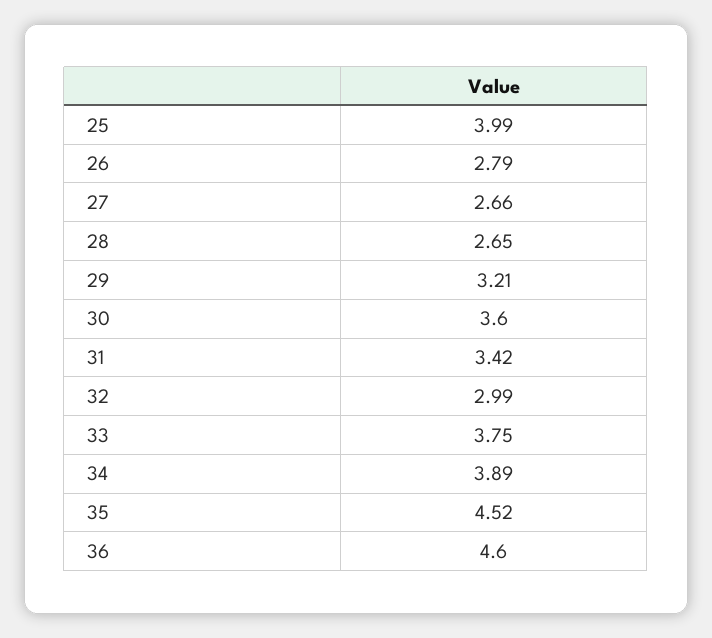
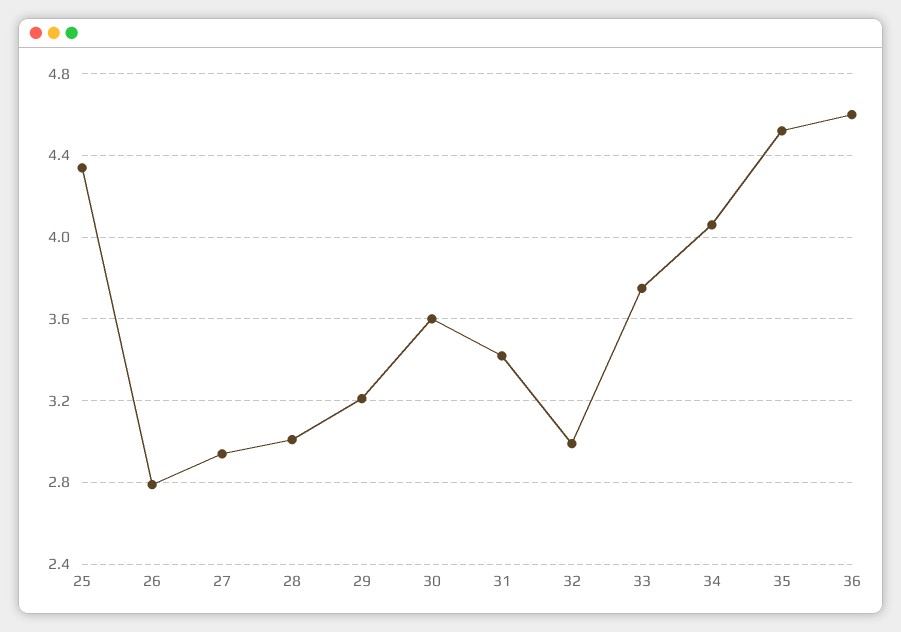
25: 3.99 -> 4.35
27: 2.66 -> 2.95
28: 2.65 -> 3
34: 3.89 -> 4.05

